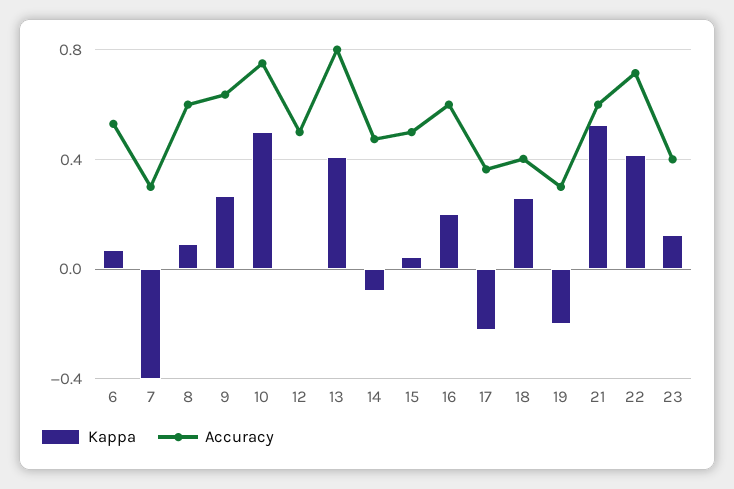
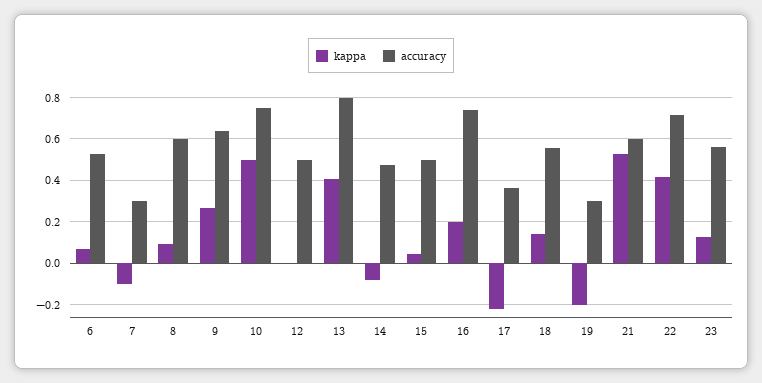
Kappa, 7: -0.4 -> -0.1
Accuracy, 16: 0.6 -> 0.75
Kappa, 18: 0.25 -> 0.15
Accuracy, 18: 0.4 -> 0.55
Accuracy, 23: 0.4 -> 0.55

